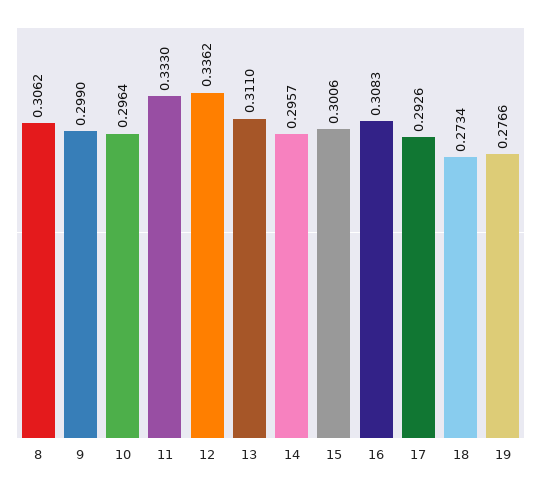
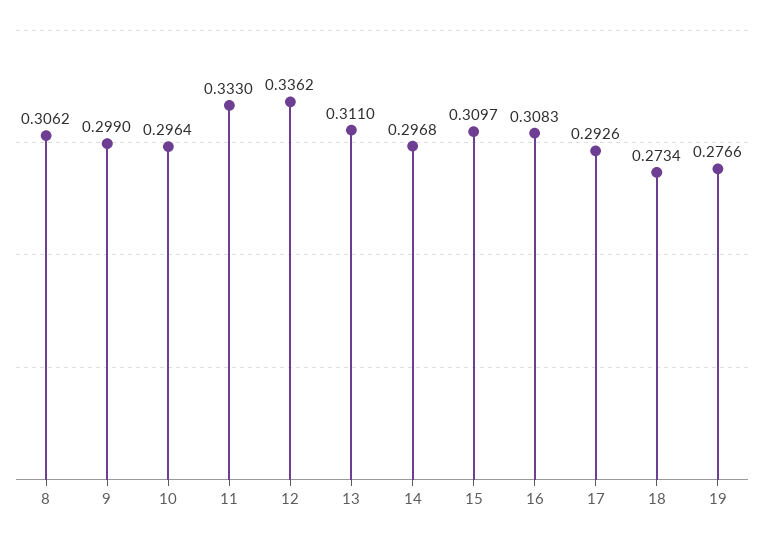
14: 0.2957 -> 0.2968
15: 0.3006 -> 0.3097

